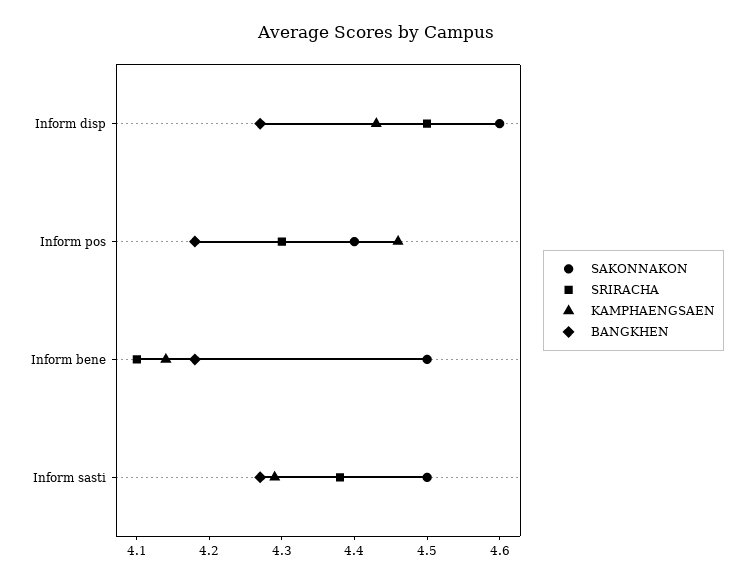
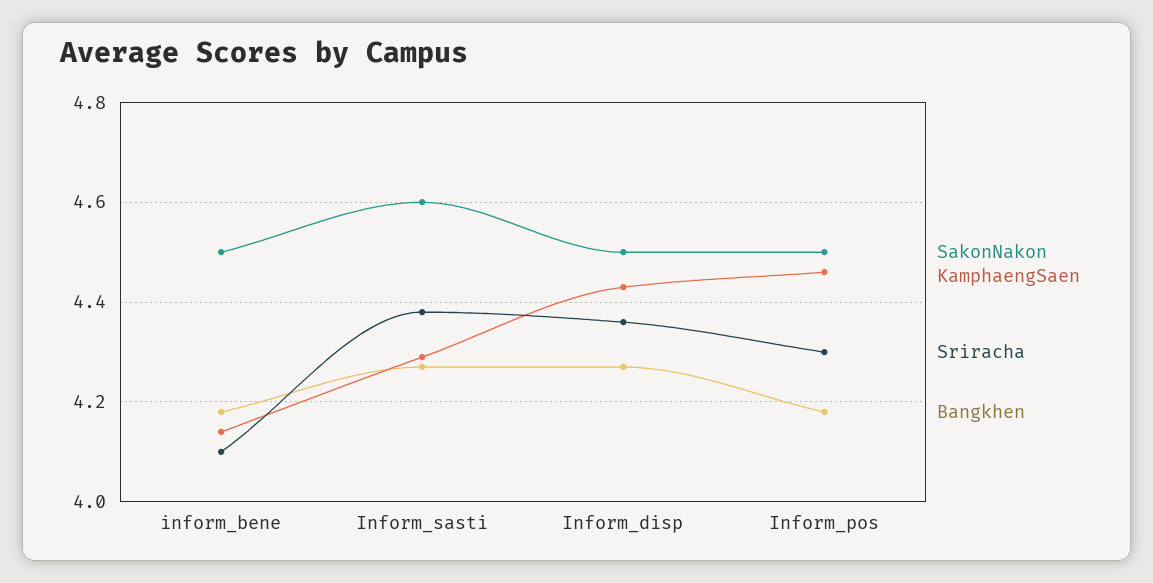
SAKONNAKON, Inform disp: 4.6 -> 4.5
SRIRACHA, Inform disp: 4.5 -> 4.35
SAKONNAKON, Inform pos: 4.4 -> 4.5
SAKONNAKON, Inform sasti: 4.5 -> 4.6

